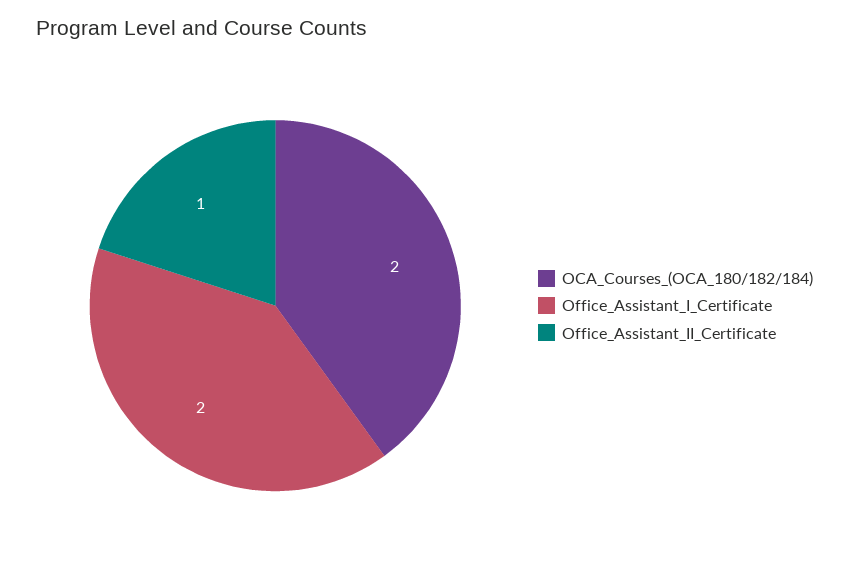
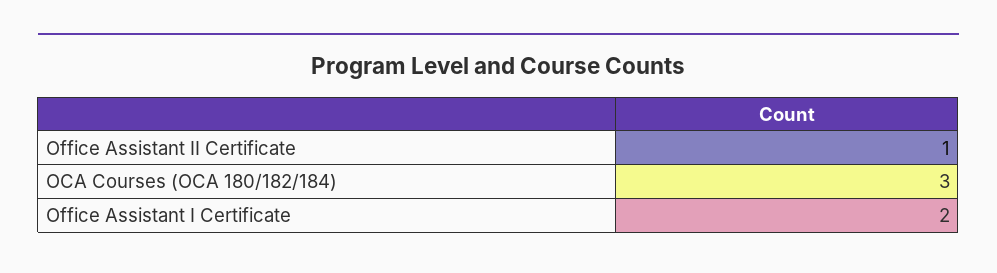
OCA_Courses_(OCA_180/182/184): 2 -> 3

